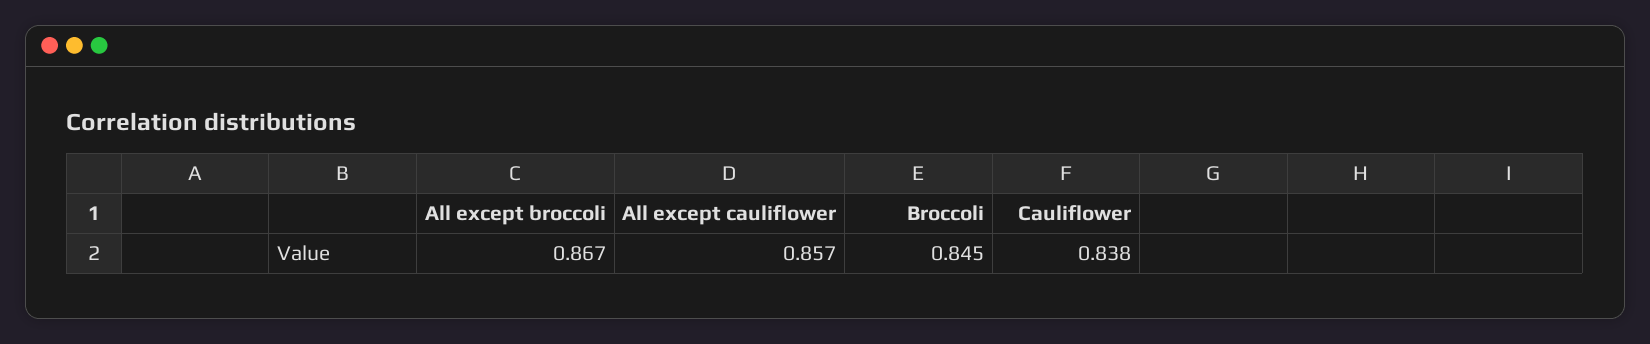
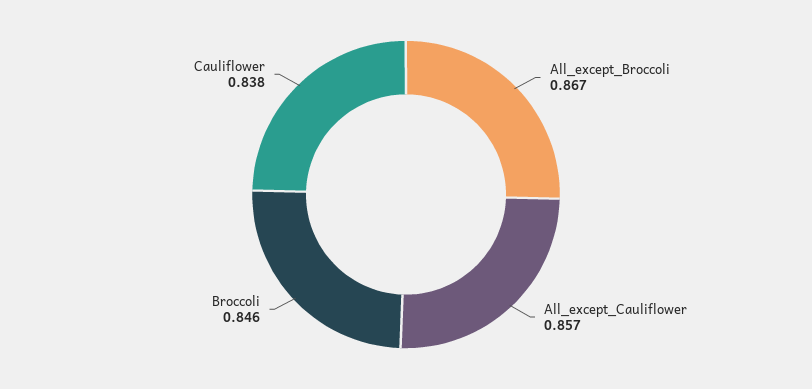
Broccoli: 0.845 -> 0.846

